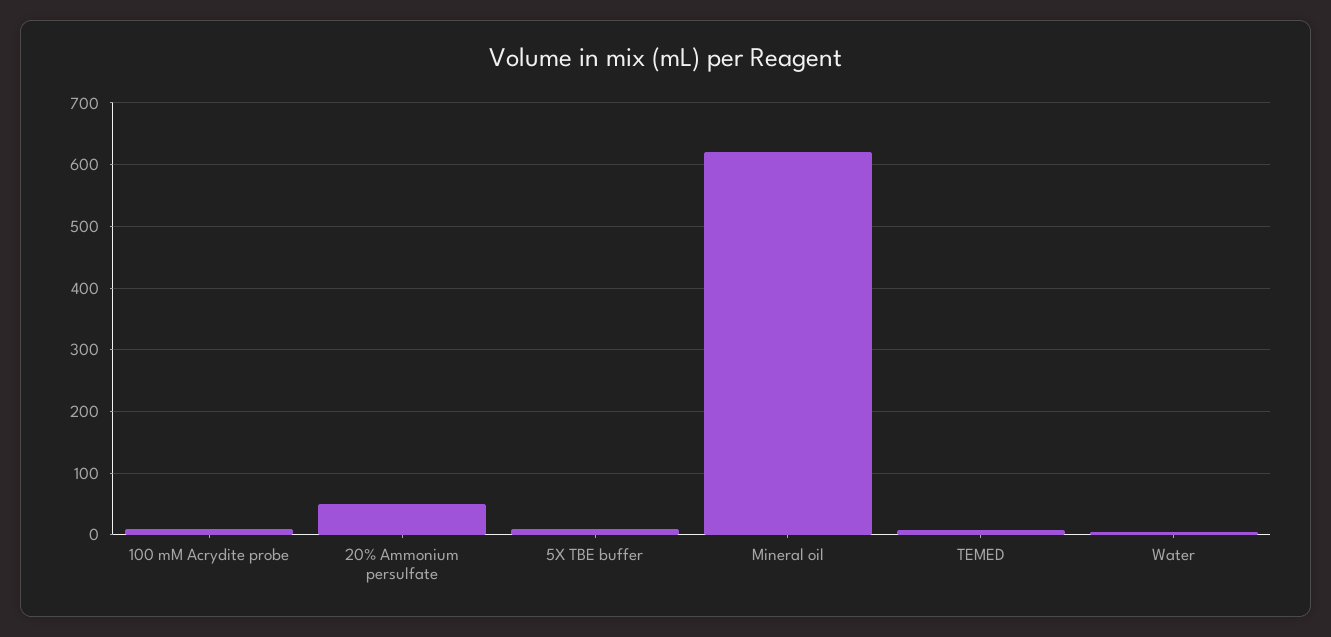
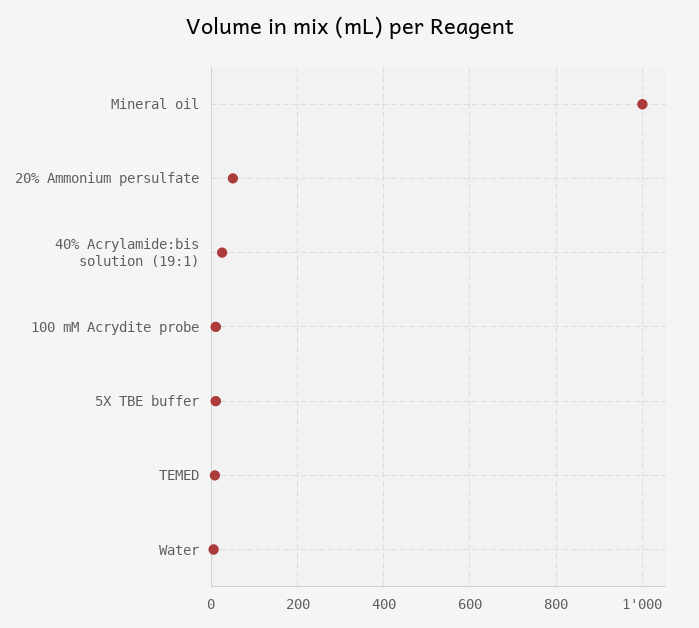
Mineral oil: 620 -> 1000
40% Acrylamide:bis solution (19:1): none -> 20

